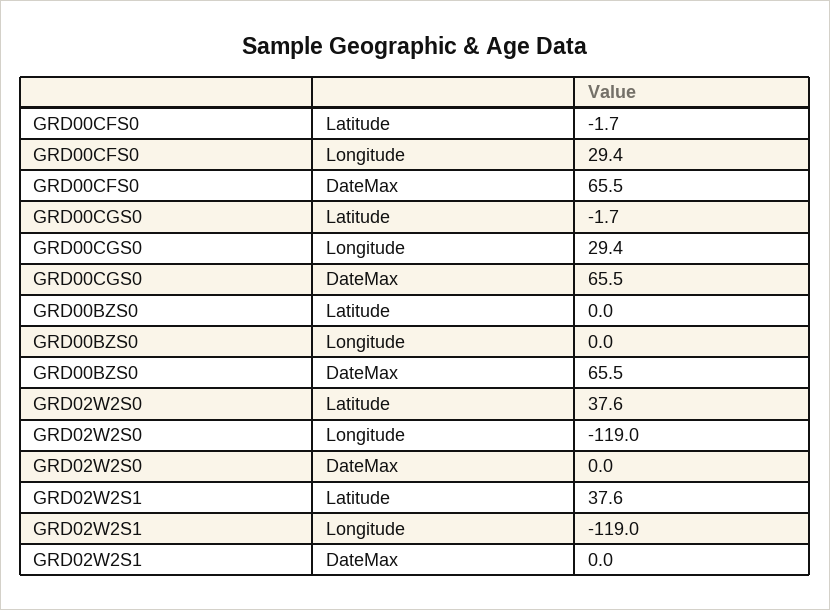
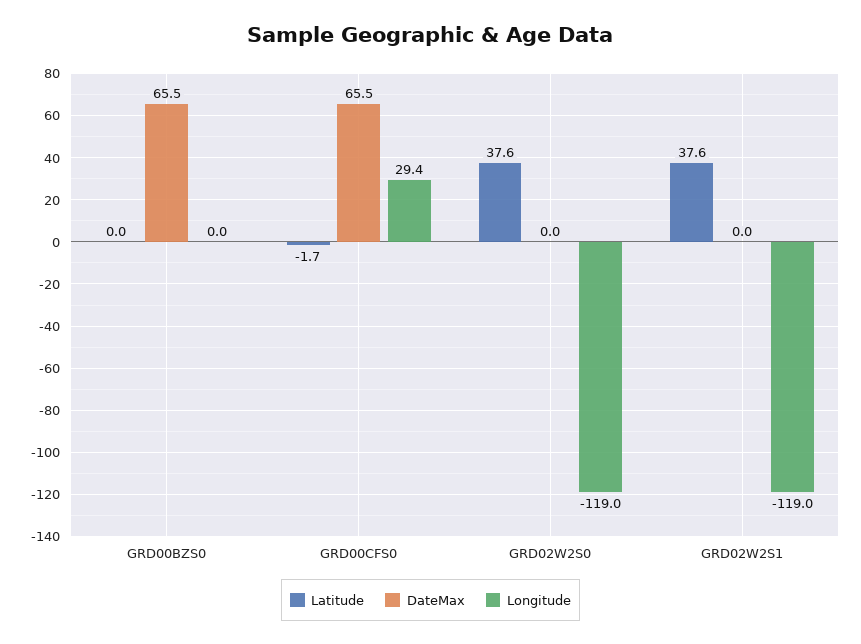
Latitude, GRD00CGS0: -1.7 -> none
Longitude, GRD00CGS0: 29.4 -> none
DateMax, GRD00CGS0: 65.5 -> none

